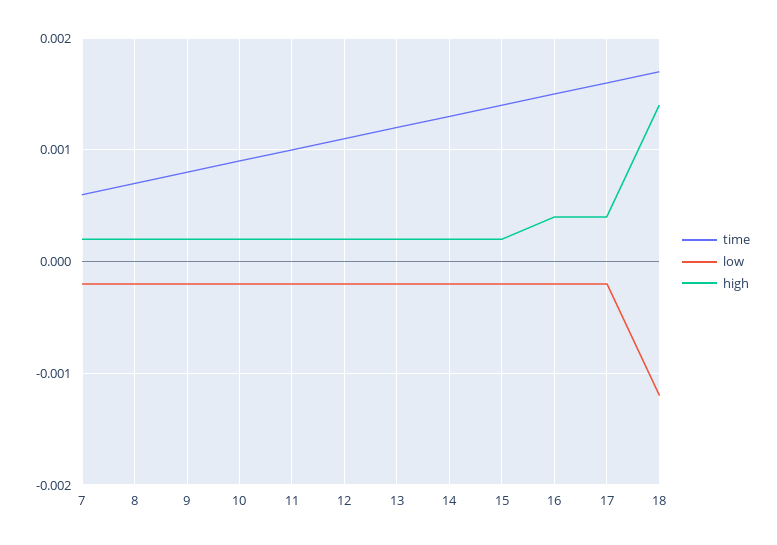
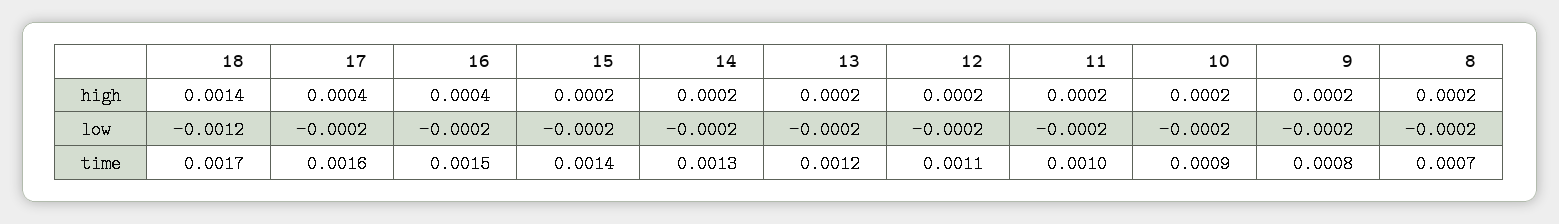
time, 7: 0.0006 -> none
low, 7: -0.0002 -> none
high, 7: 0.0002 -> none

